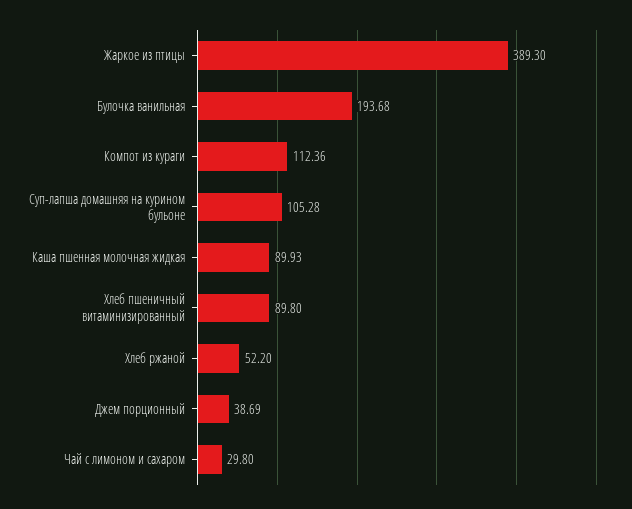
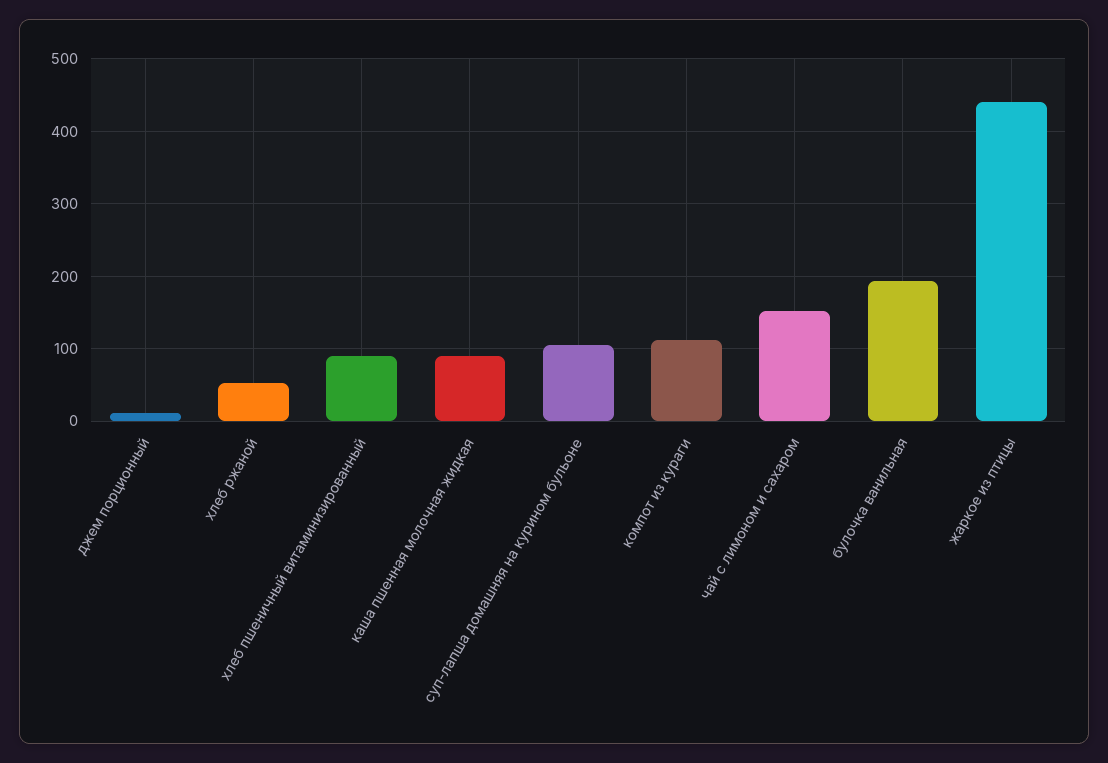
Жаркое из птицы: 389.3 -> 440
Джем порционный: 38.69 -> 10
Чай с лимоном и сахаром: 29.8 -> 150

